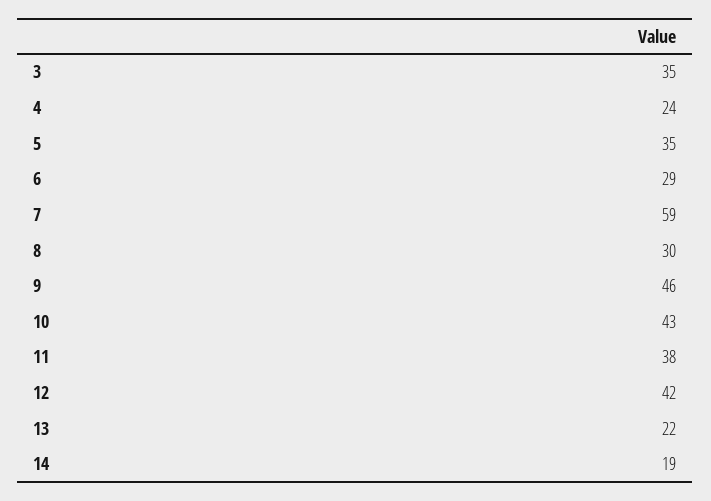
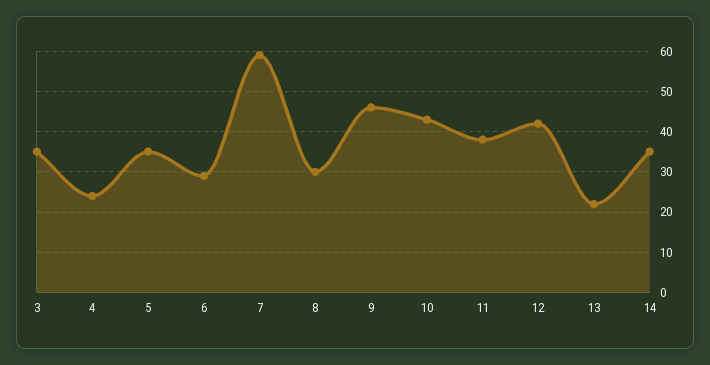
14: 19 -> 35

